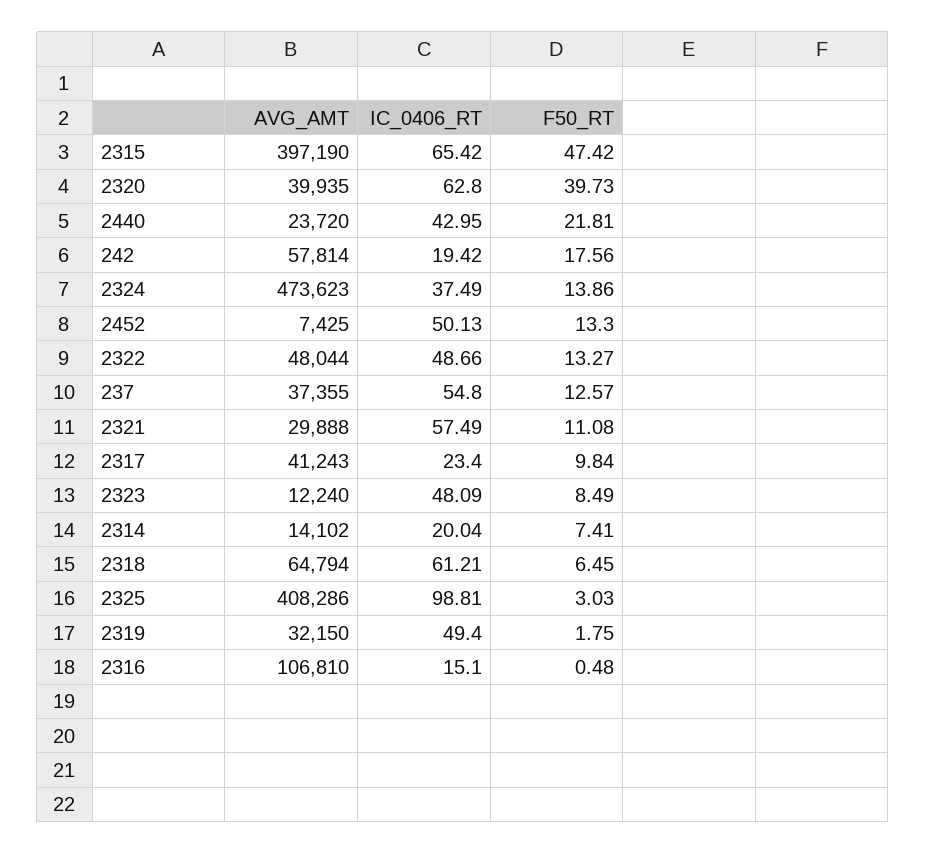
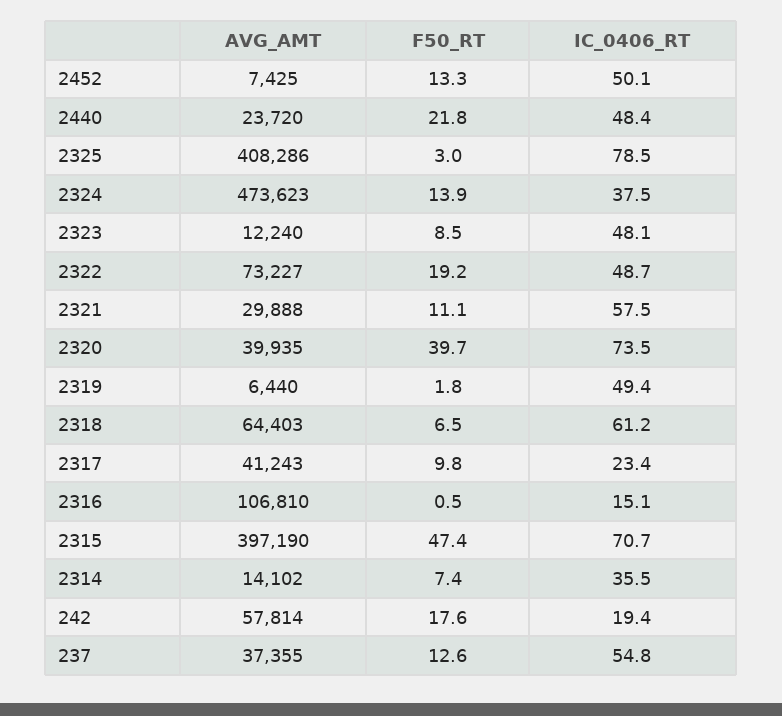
IC_0406_RT, 2315: 65.42 -> 70.7
IC_0406_RT, 2320: 62.8 -> 73.5
IC_0406_RT, 2440: 42.95 -> 48.4
AVG_AMT, 2322: 48044 -> 73227
F50_RT, 2322: 13.27 -> 19.2
IC_0406_RT, 2314: 20.04 -> 35.5
AVG_AMT, 2318: 64794 -> 64403
IC_0406_RT, 2325: 98.81 -> 78.5
AVG_AMT, 2319: 32150 -> 6440

